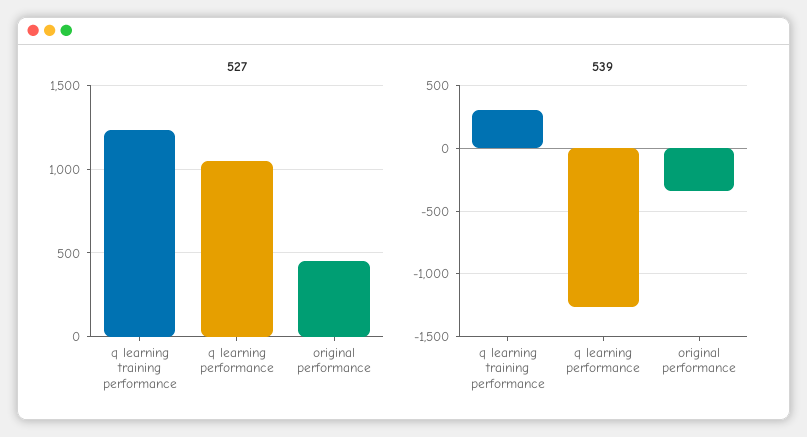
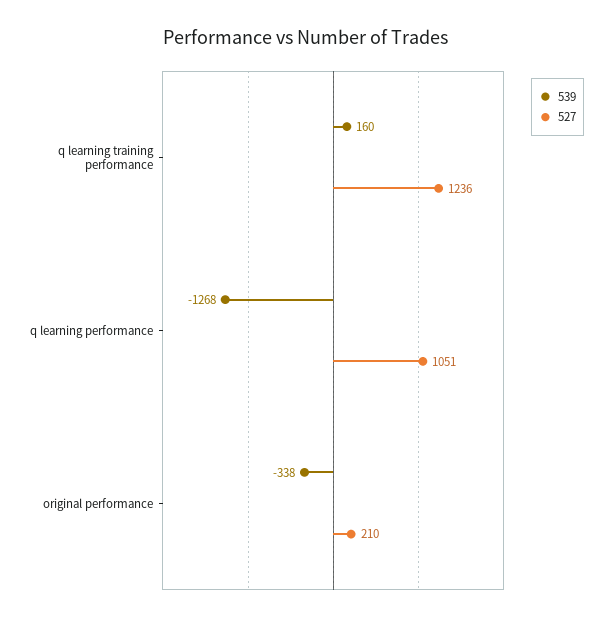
527, original performance: 450 -> 210
539, q learning training performance: 300 -> 160

